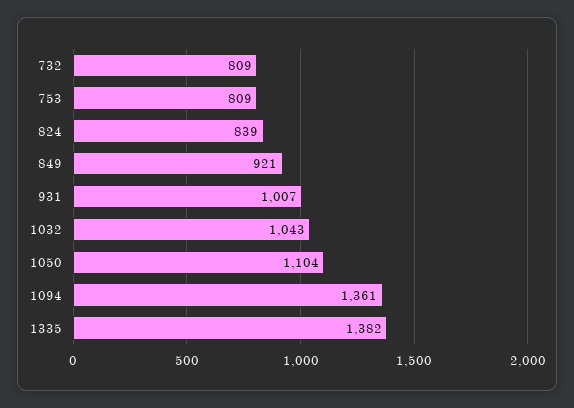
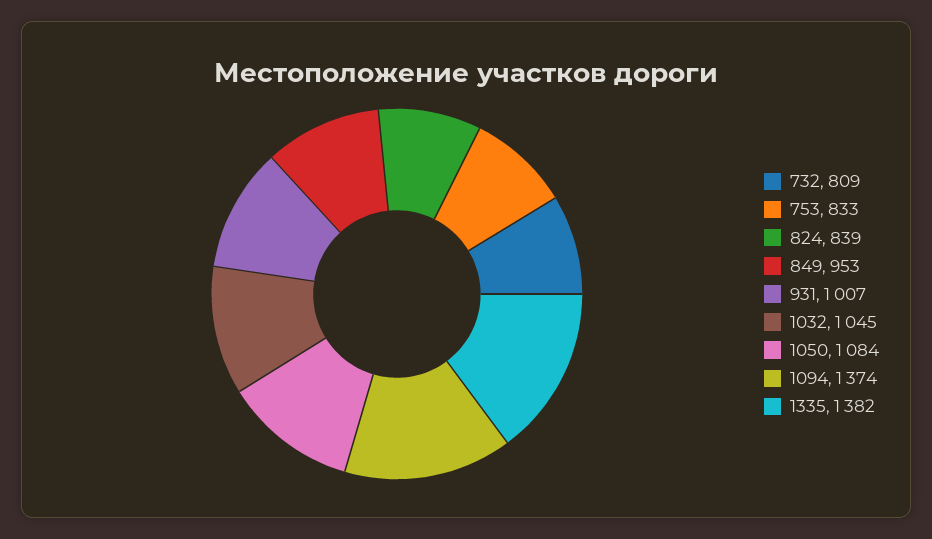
753: 809 -> 833
849: 921 -> 953
1032: 1043 -> 1045
1050: 1104 -> 1084
1094: 1361 -> 1374

